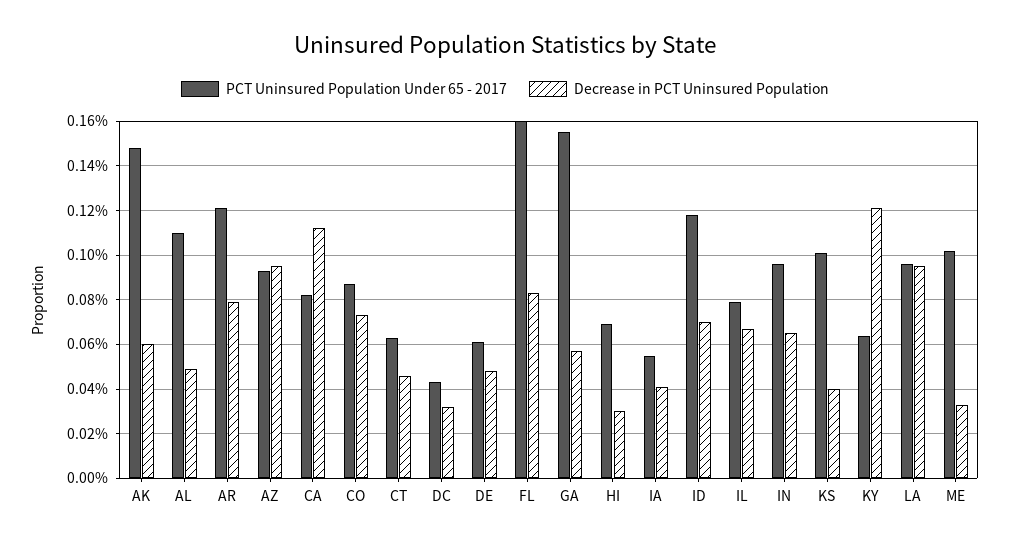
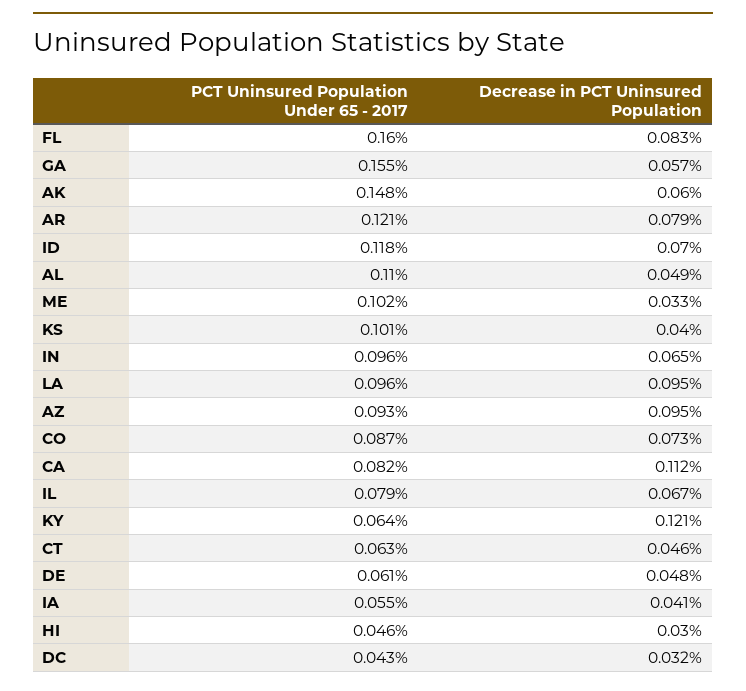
PCT Uninsured Population Under 65 - 2017, HI: 0.07 -> 0.046

